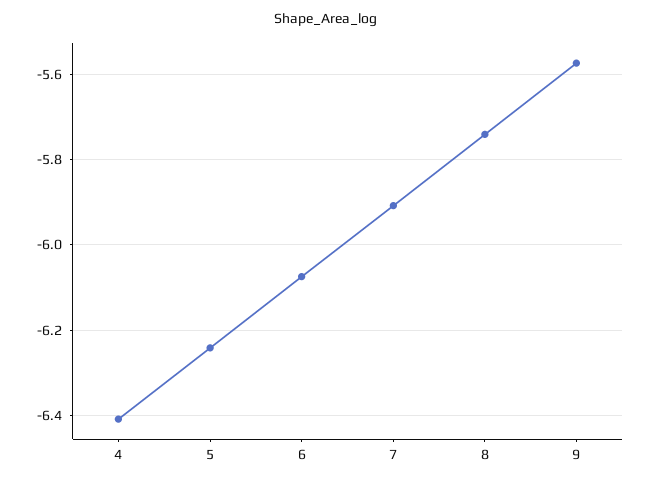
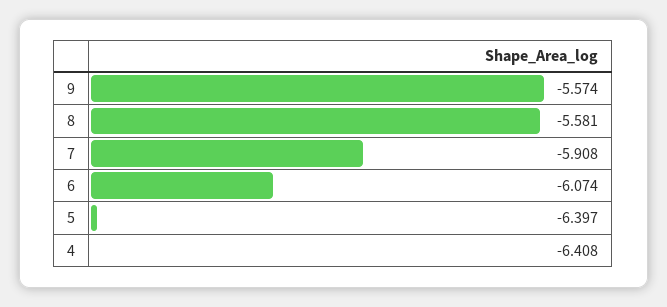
5: -6.24 -> -6.397
8: -5.74 -> -5.581

